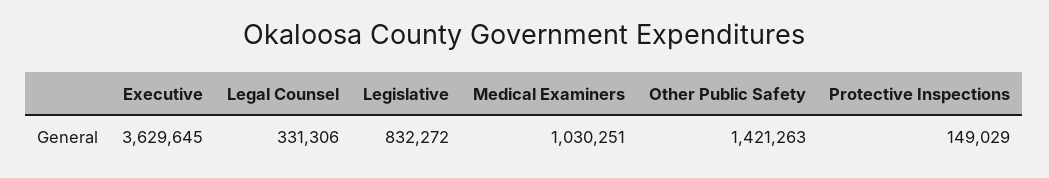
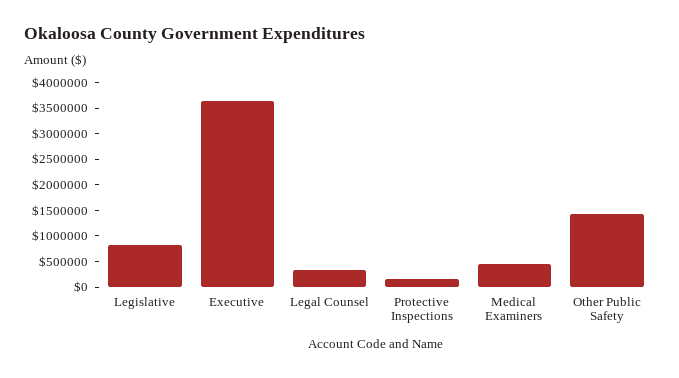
Medical Examiners: 1030251 -> 500000

